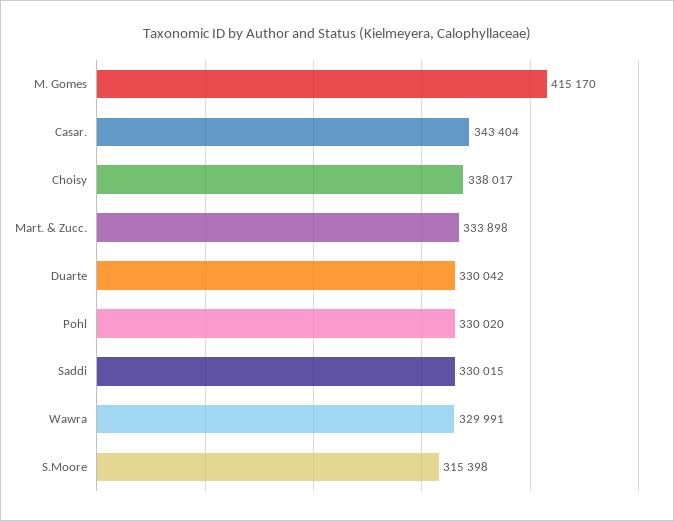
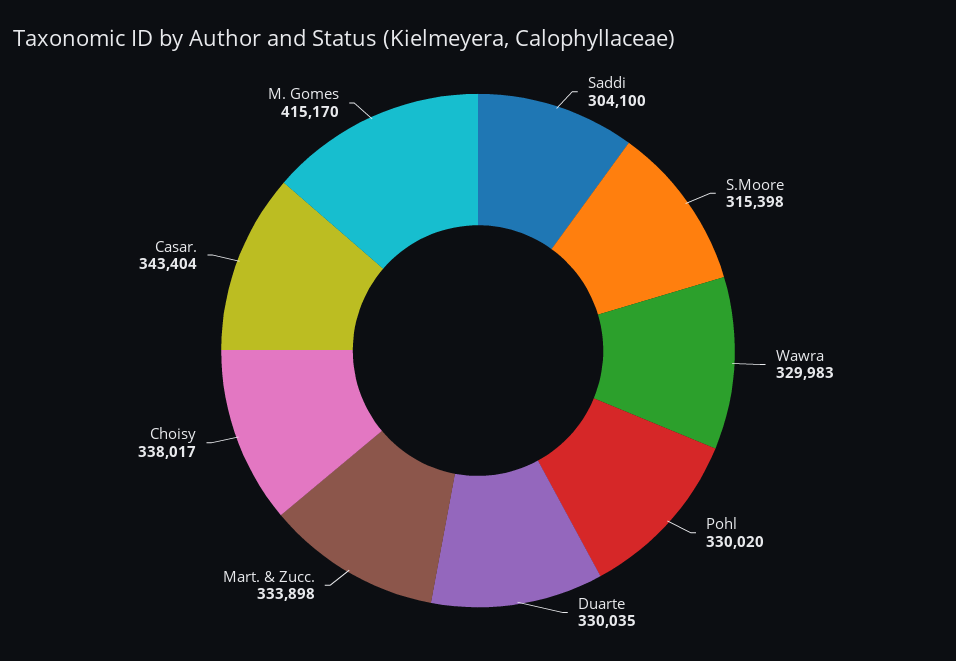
Duarte: 330042 -> 330035
Saddi: 330015 -> 304100
Wawra: 329991 -> 329983

